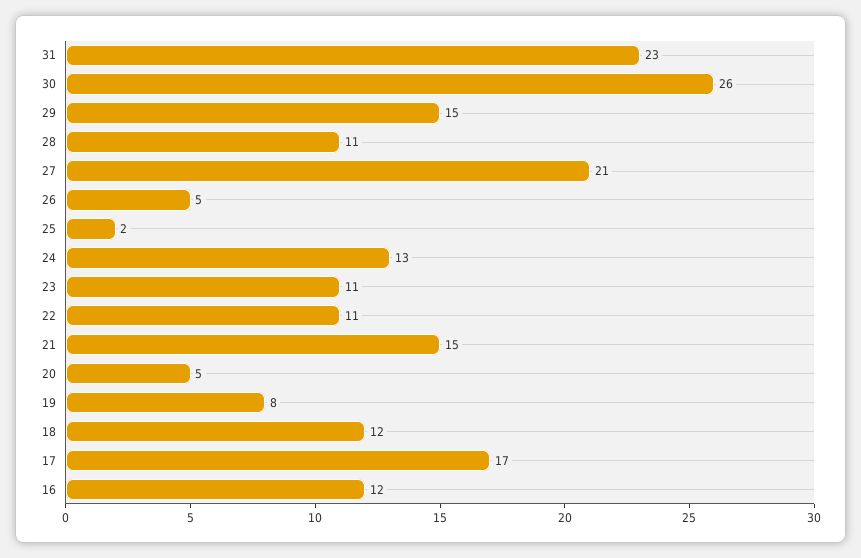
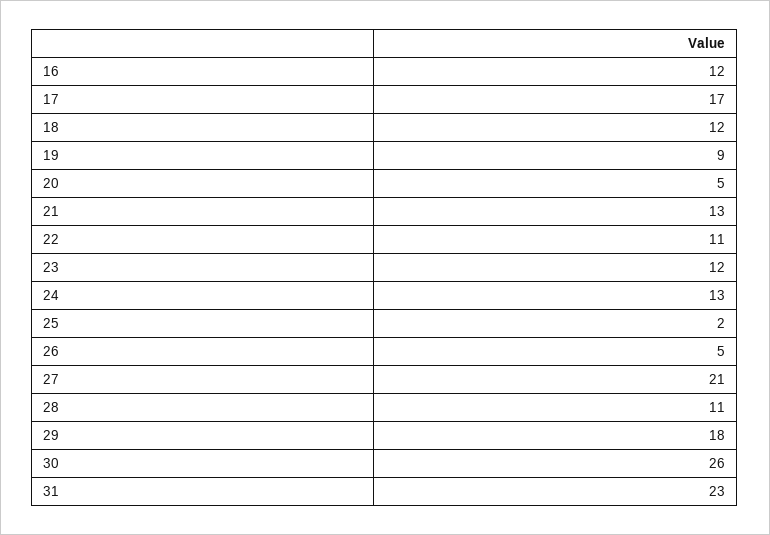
29: 15 -> 18
23: 11 -> 12
21: 15 -> 13
19: 8 -> 9

